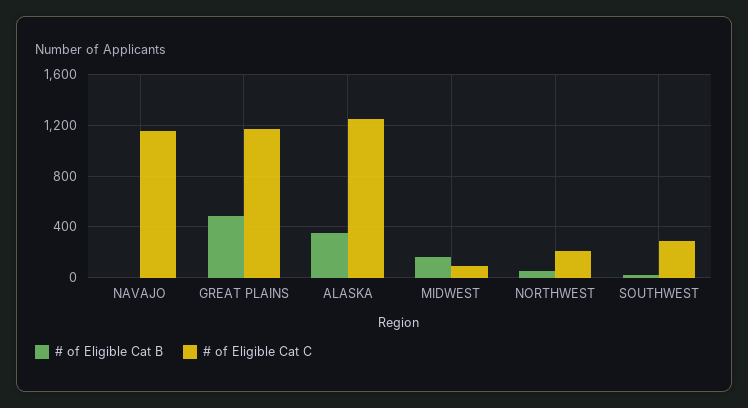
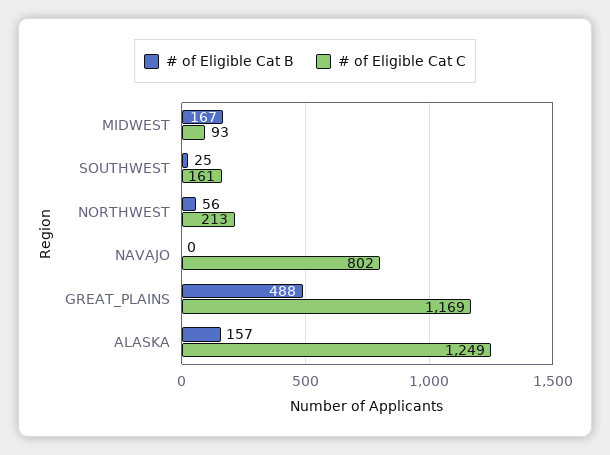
# of Eligible Cat C, NAVAJO: 1150 -> 802
# of Eligible Cat B, ALASKA: 350 -> 157
# of Eligible Cat C, SOUTHWEST: 300 -> 161

